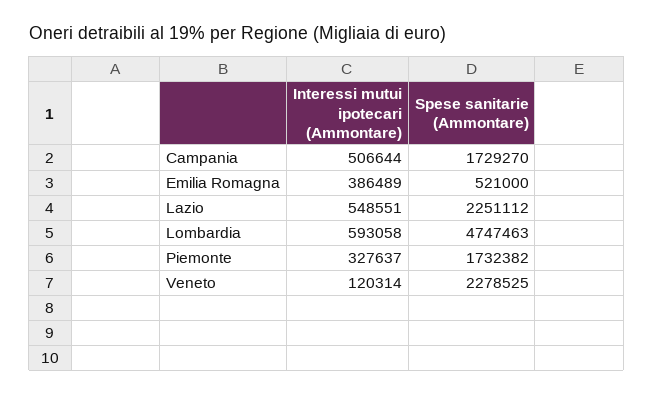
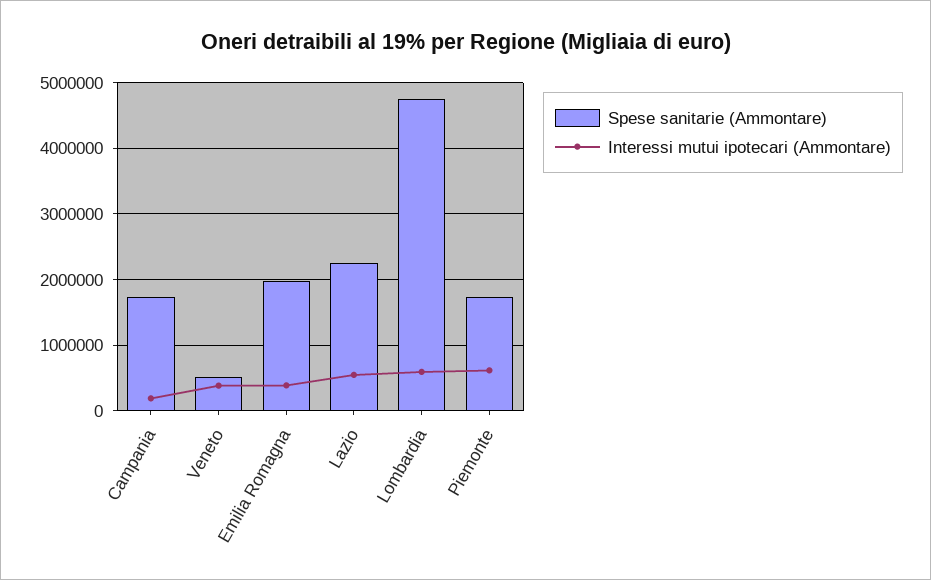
Interessi mutui ipotecari (Ammontare), Campania: 506644 -> 200000
Spese sanitarie (Ammontare), Emilia Romagna: 521000 -> 2000000
Interessi mutui ipotecari (Ammontare), Piemonte: 327637 -> 600000
Interessi mutui ipotecari (Ammontare), Veneto: 120314 -> 400000
Spese sanitarie (Ammontare), Veneto: 2278525 -> 500000

